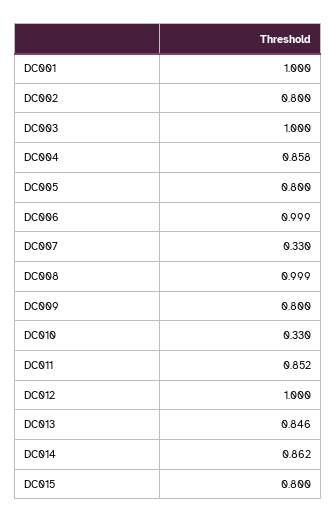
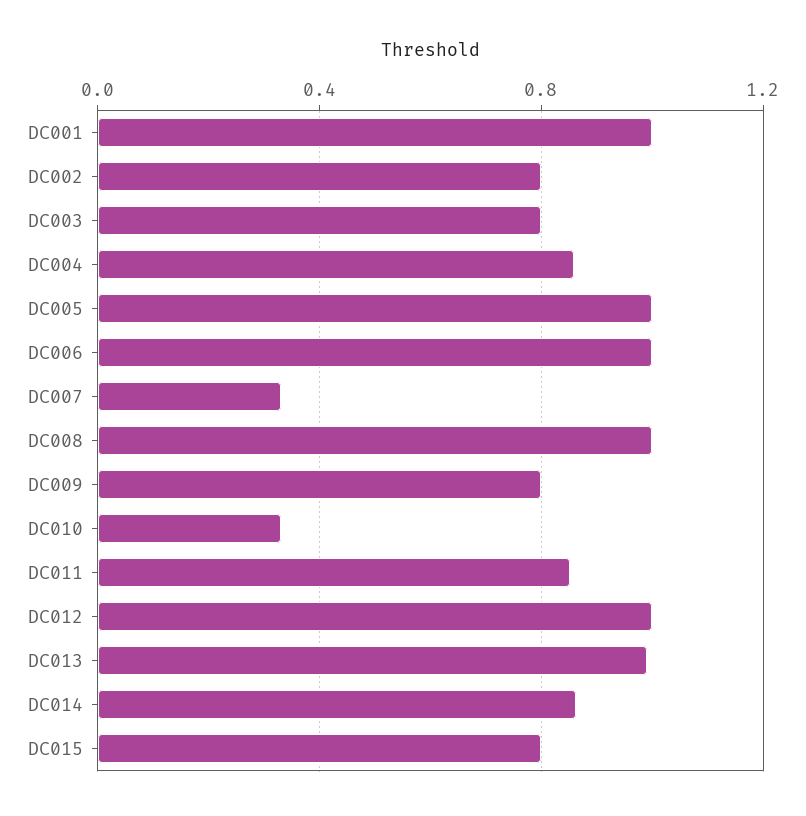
DC003: 1 -> 0.8
DC005: 0.8 -> 1
DC013: 0.846 -> 1

